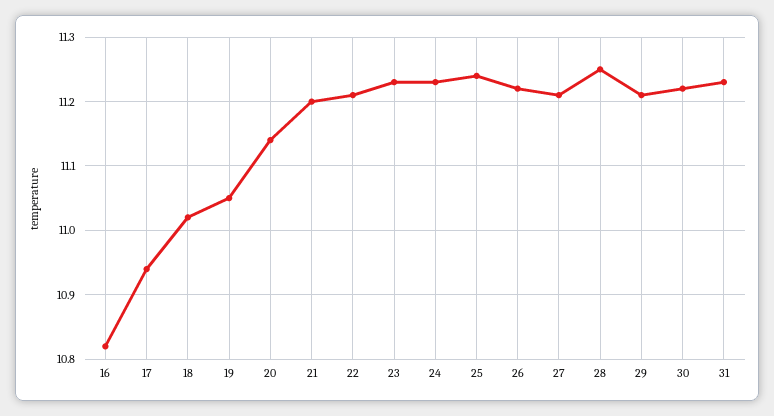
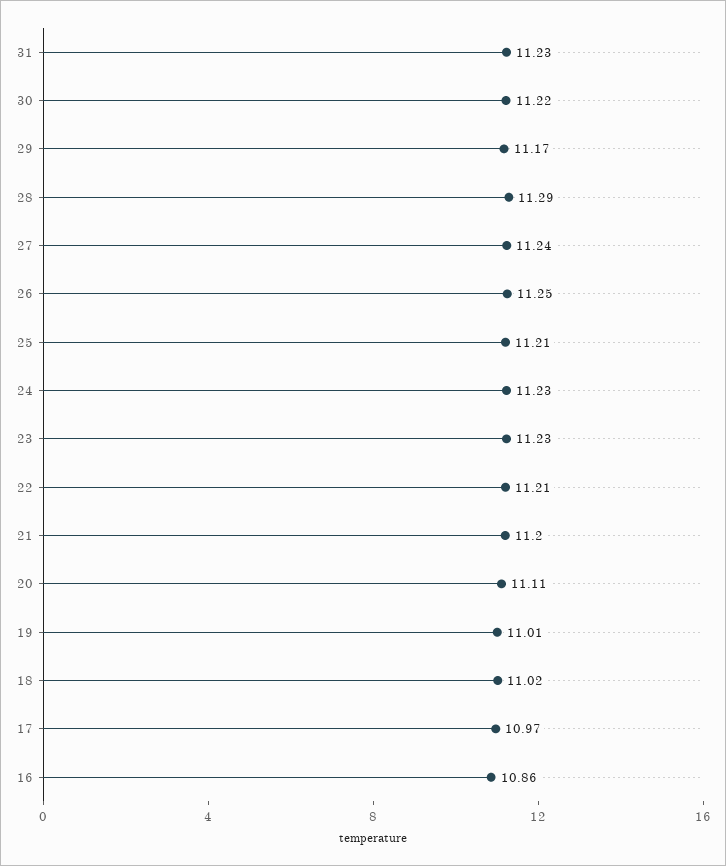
16: 10.82 -> 10.86
17: 10.94 -> 10.97
19: 11.05 -> 11.01
20: 11.14 -> 11.11
25: 11.24 -> 11.21
26: 11.22 -> 11.25
27: 11.21 -> 11.24
28: 11.25 -> 11.29
29: 11.21 -> 11.17

